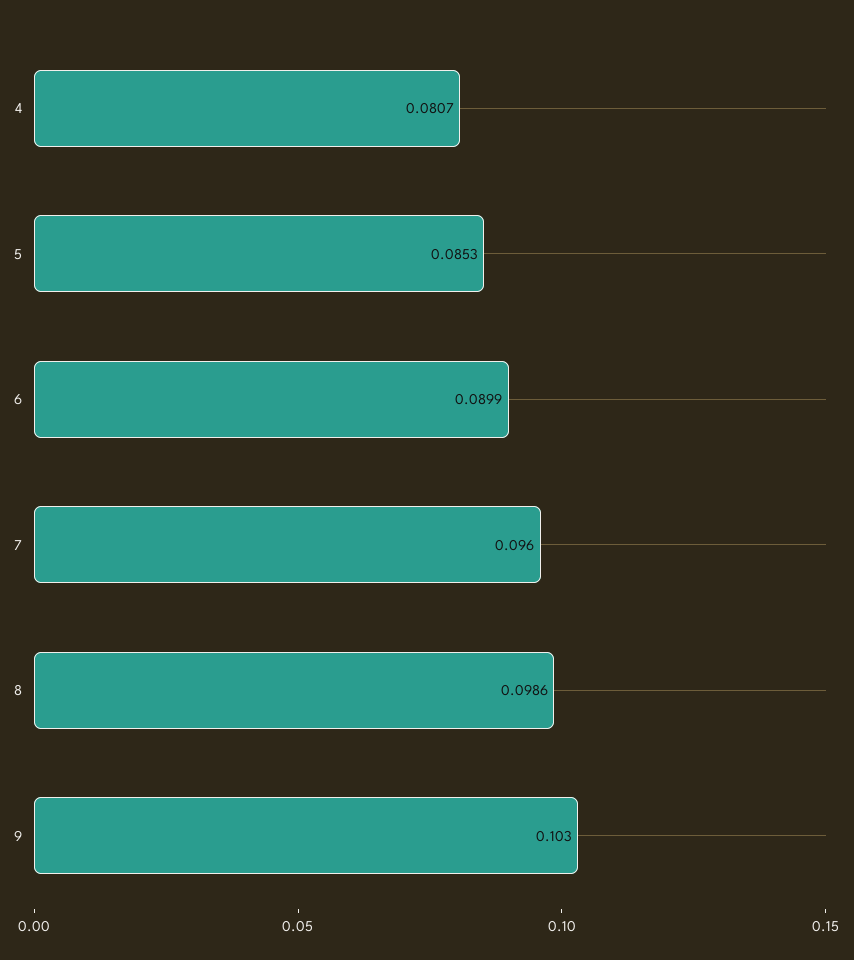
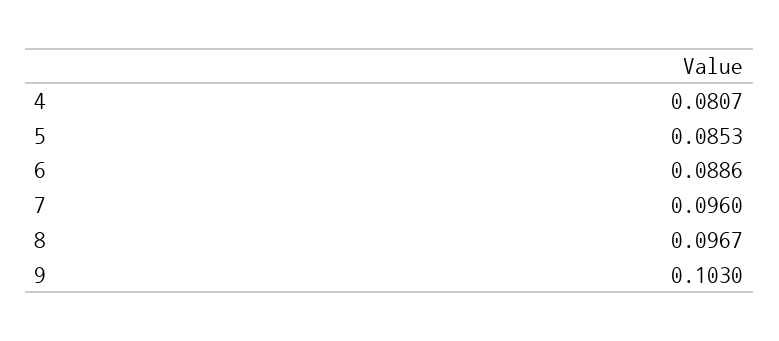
6: 0.0899 -> 0.0886
8: 0.0986 -> 0.0967

